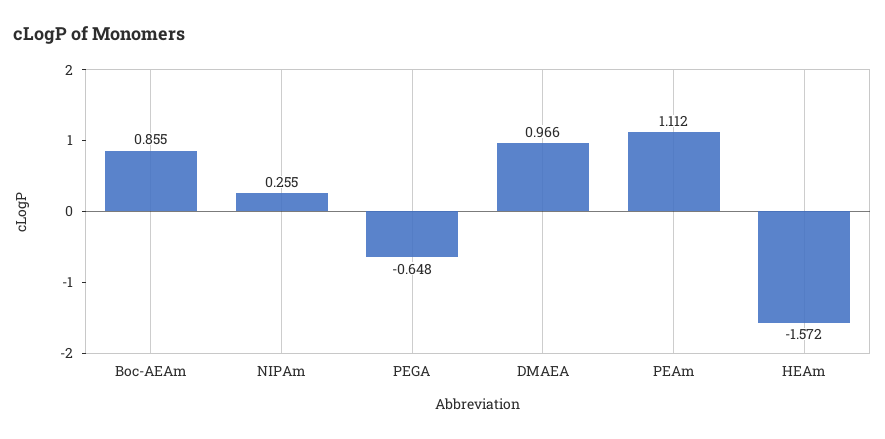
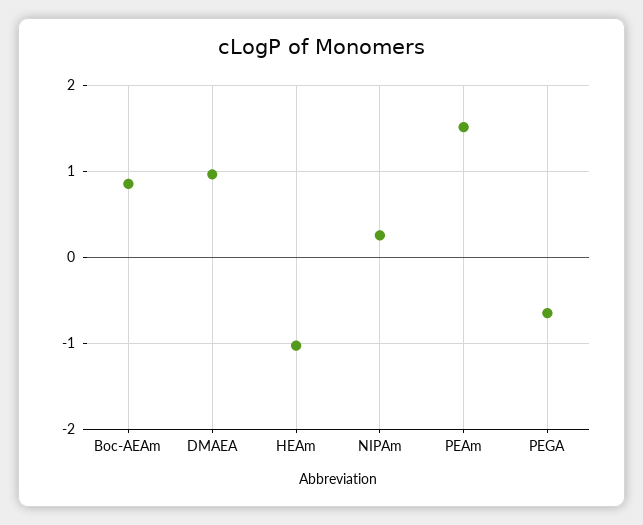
PEAm: 1.112 -> 1.5
HEAm: -1.572 -> -1

